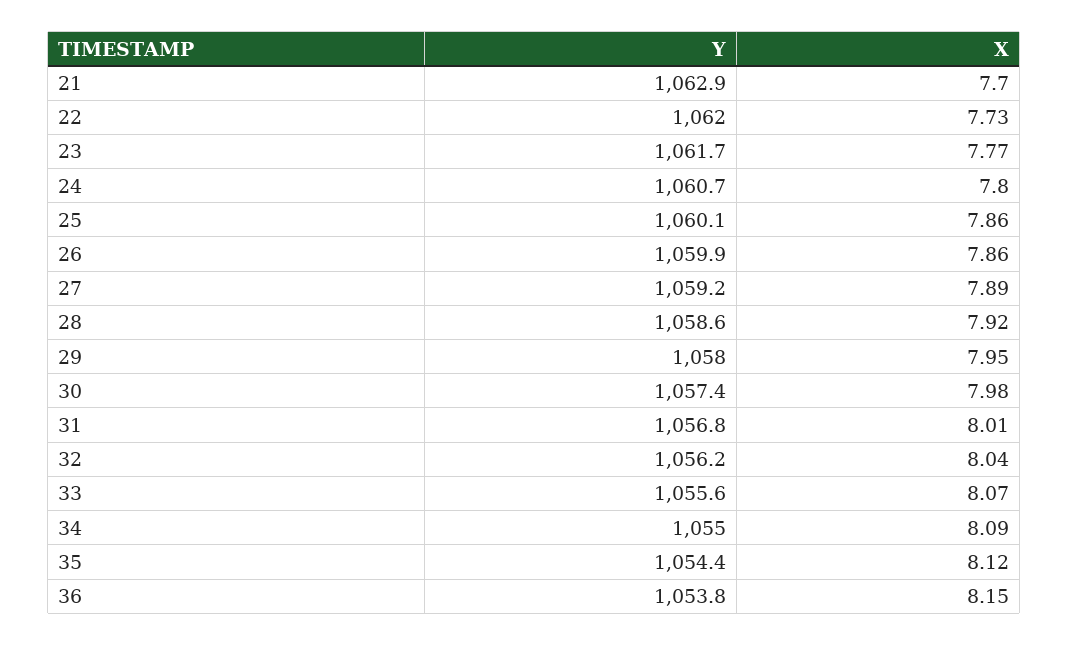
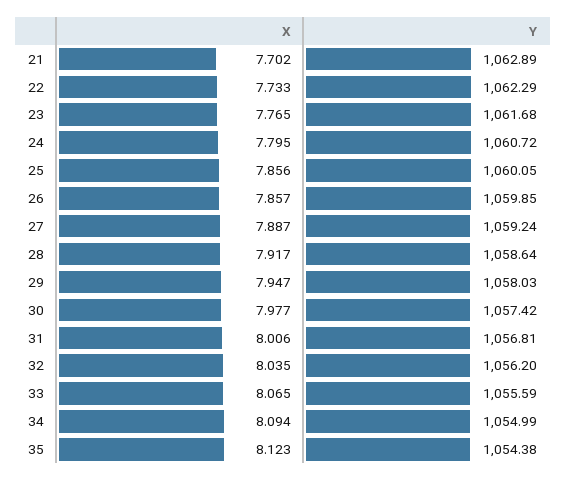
Y, 22: 1062 -> 1062.29
Y, 36: 1053.8 -> none
X, 36: 8.15 -> none

